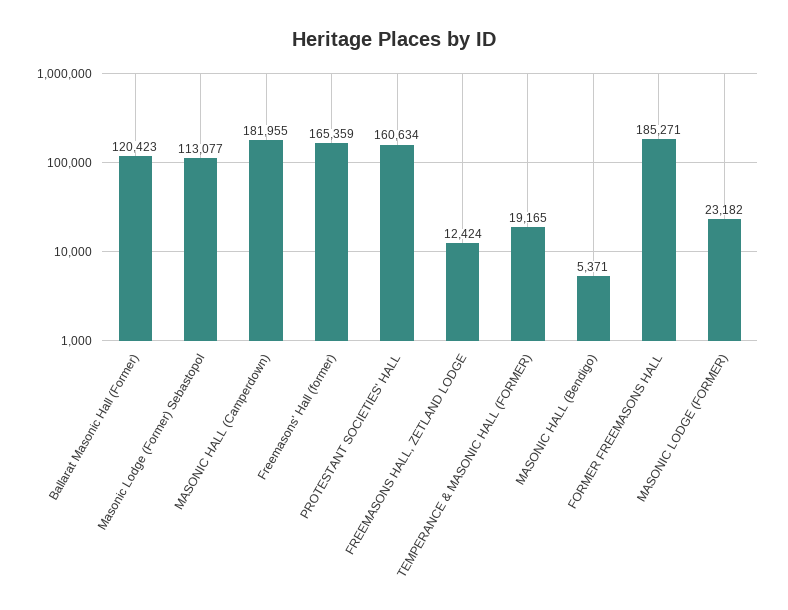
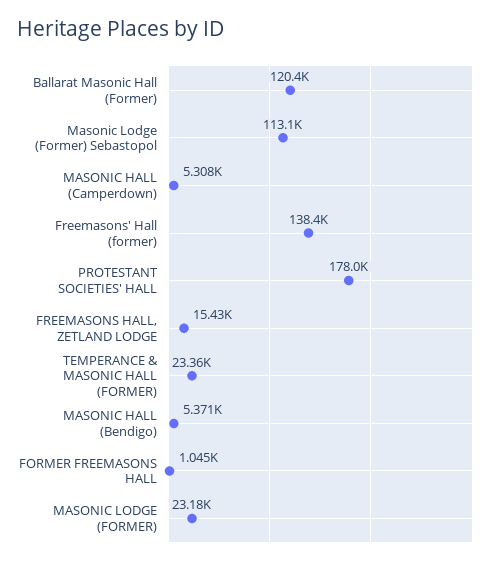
MASONIC HALL (Camperdown): 181955 -> 5308
Freemasons' Hall (former): 165359 -> 138400
PROTESTANT SOCIETIES' HALL: 160634 -> 178000
FREEMASONS HALL, ZETLAND LODGE: 12424 -> 15430
TEMPERANCE & MASONIC HALL (FORMER): 19165 -> 23360
FORMER FREEMASONS HALL: 185271 -> 1045

